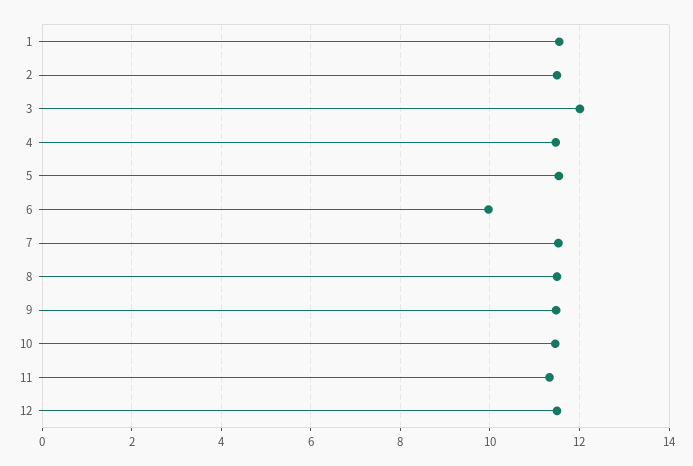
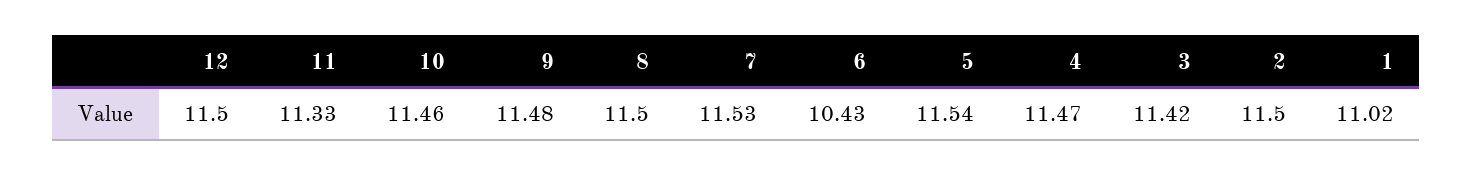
1: 11.6 -> 11.02
3: 12 -> 11.42
6: 10 -> 10.43

